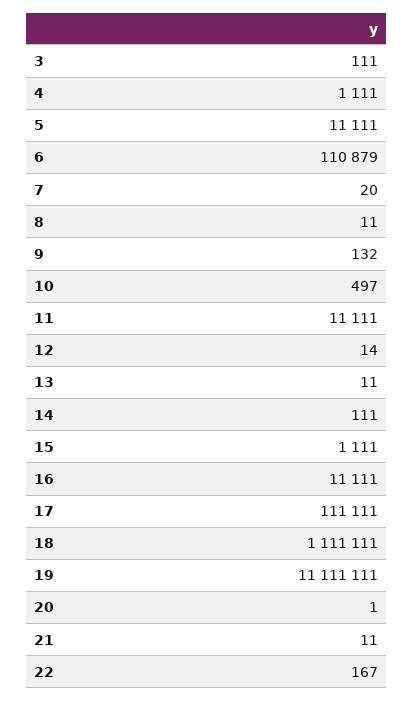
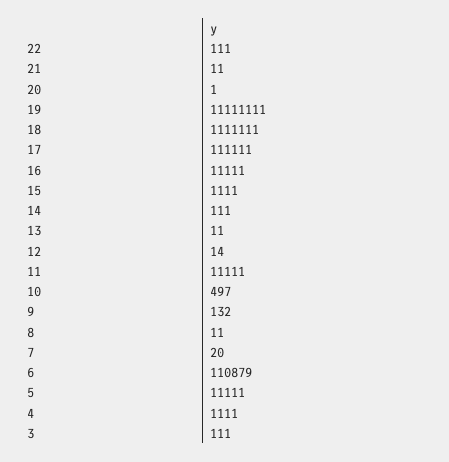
22: 167 -> 111

